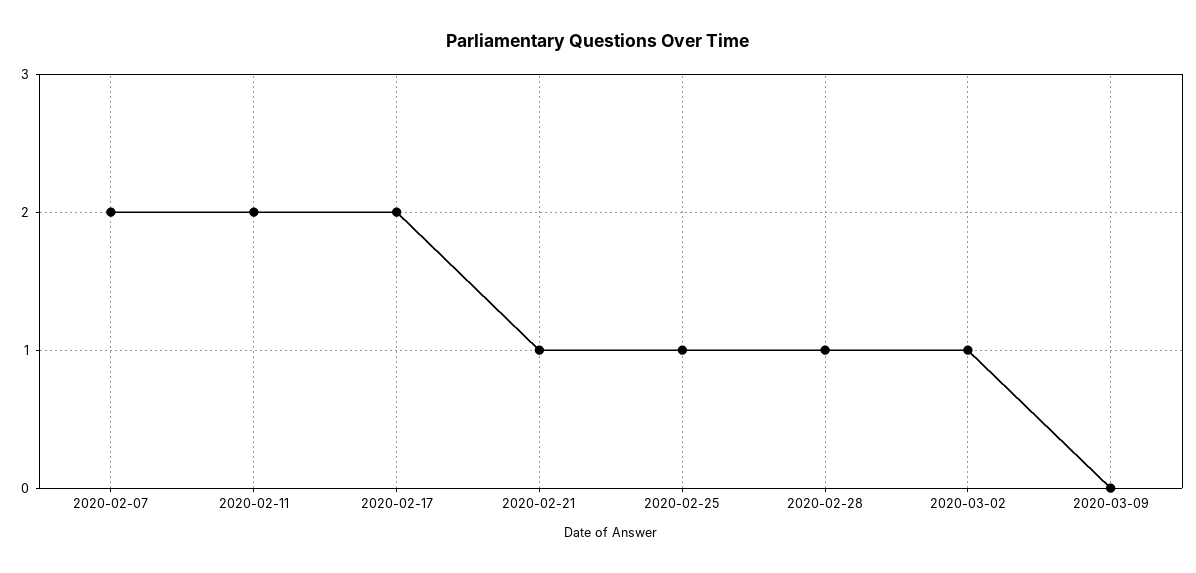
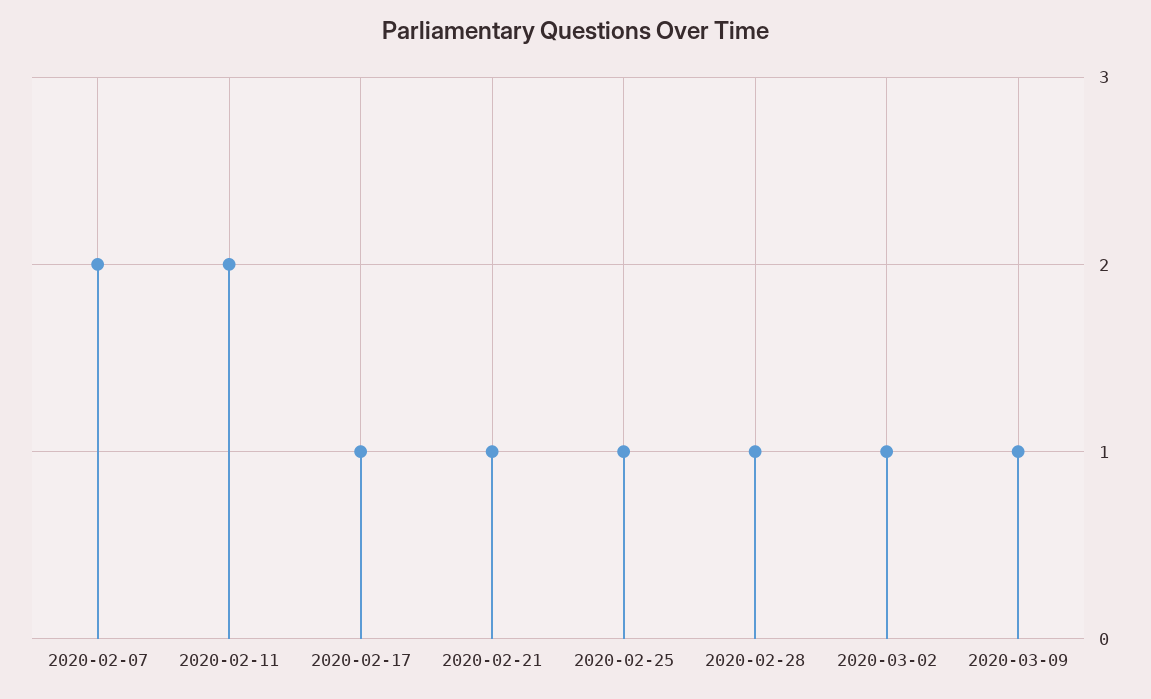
2020-02-17: 2 -> 1
2020-03-09: 0 -> 1

